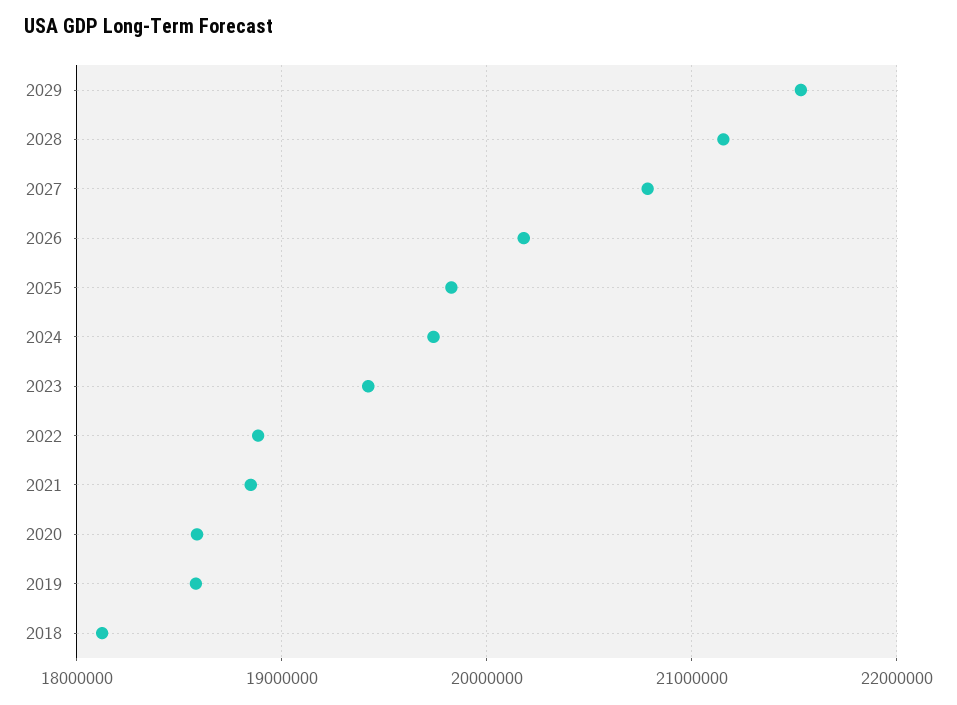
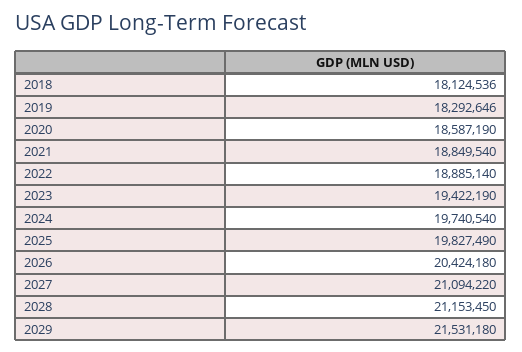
2027: 20800000 -> 21094220
2026: 20200000 -> 20424180
2019: 18600000 -> 18292646

